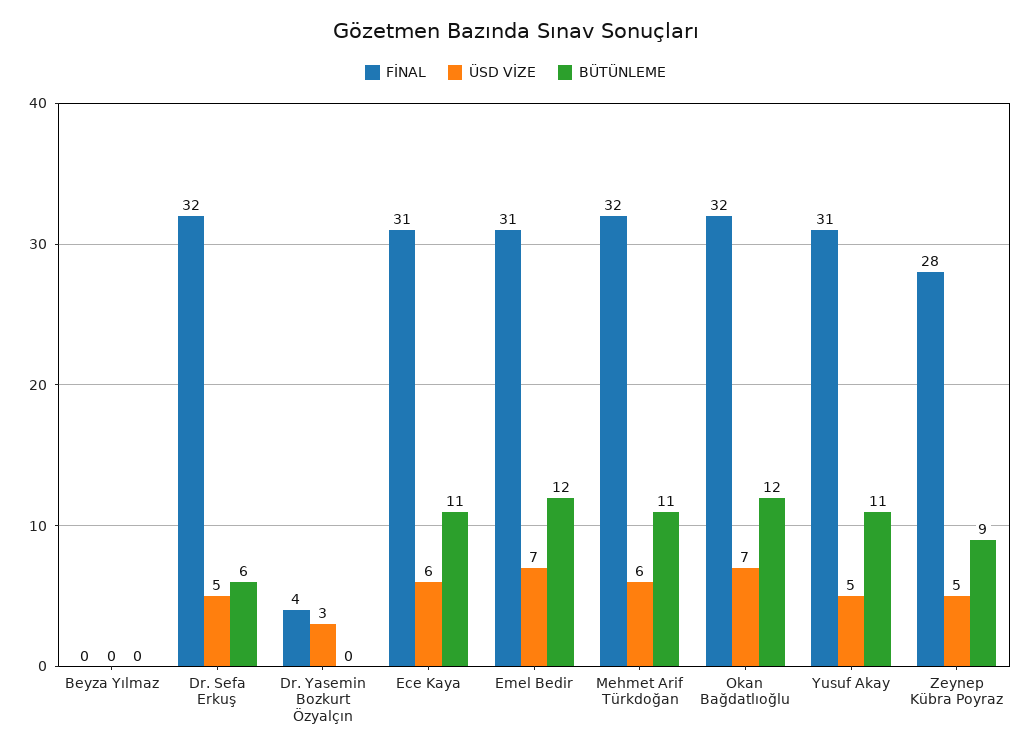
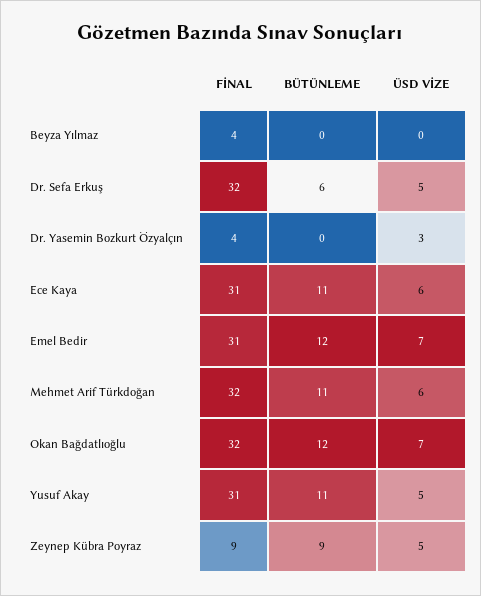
FİNAL, Beyza Yılmaz: 0 -> 4
FİNAL, Zeynep Kübra Poyraz: 28 -> 9

